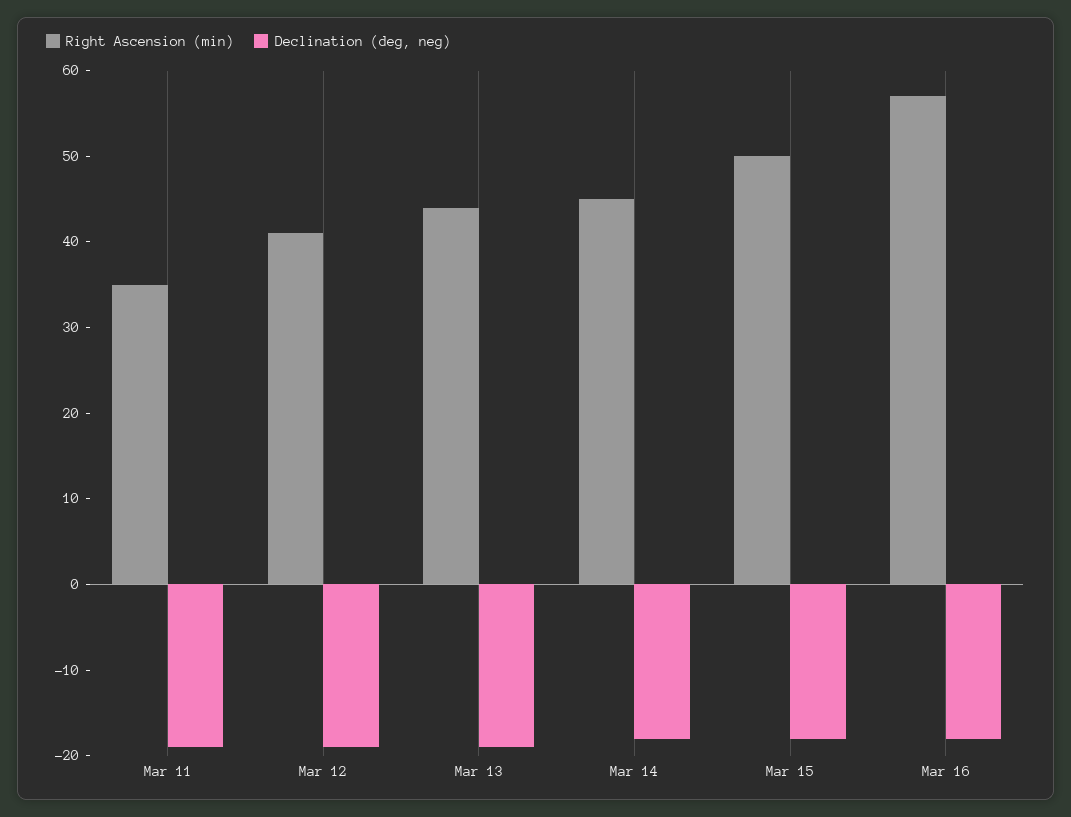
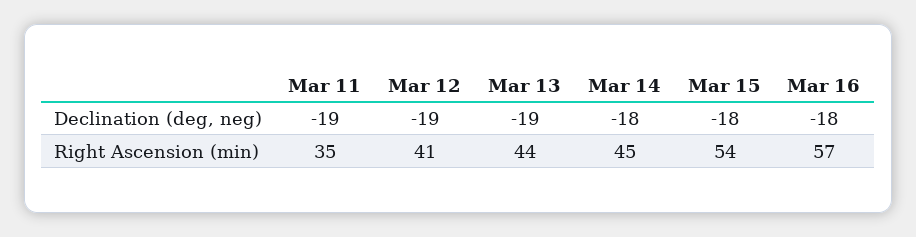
Right Ascension (min), Mar 15: 50 -> 54

